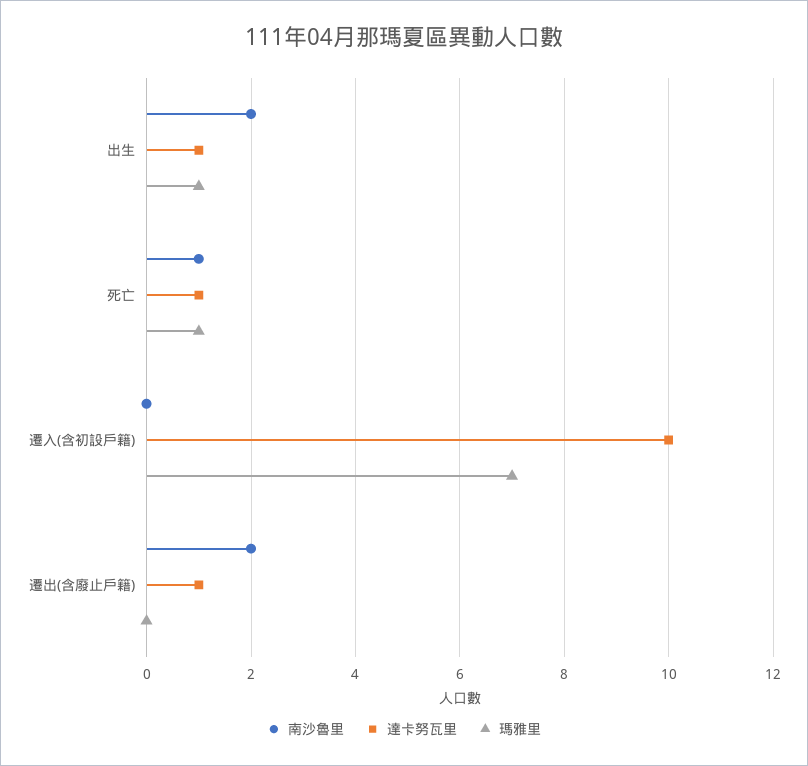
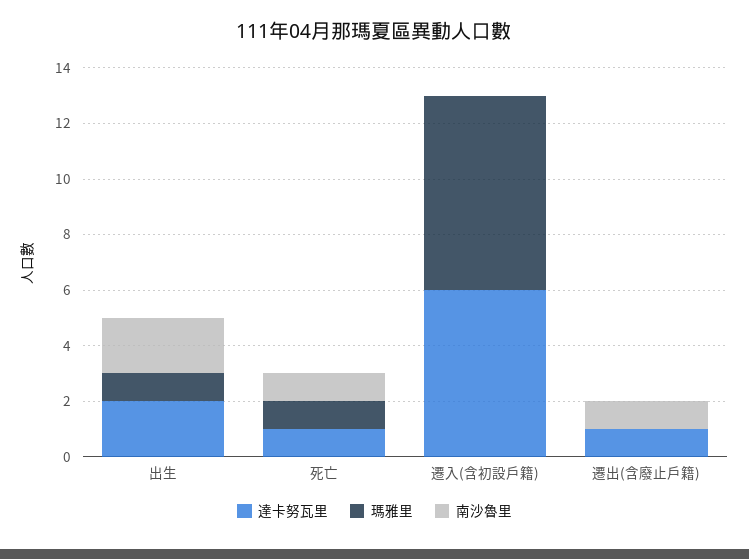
達卡努瓦里, 出生: 1 -> 2
達卡努瓦里, 遷入(含初設戶籍): 10 -> 6
南沙魯里, 遷出(含廢止戶籍): 2 -> 1

